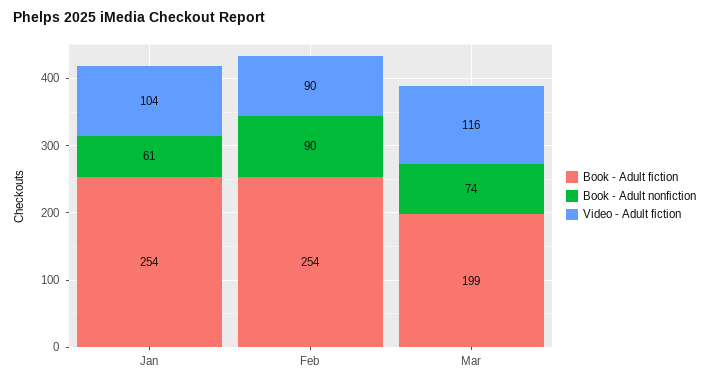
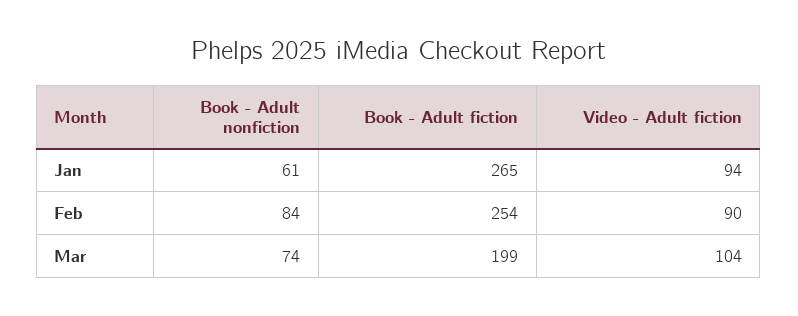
Book - Adult fiction, Jan: 254 -> 265
Video - Adult fiction, Jan: 104 -> 94
Book - Adult nonfiction, Feb: 90 -> 84
Video - Adult fiction, Mar: 116 -> 104

